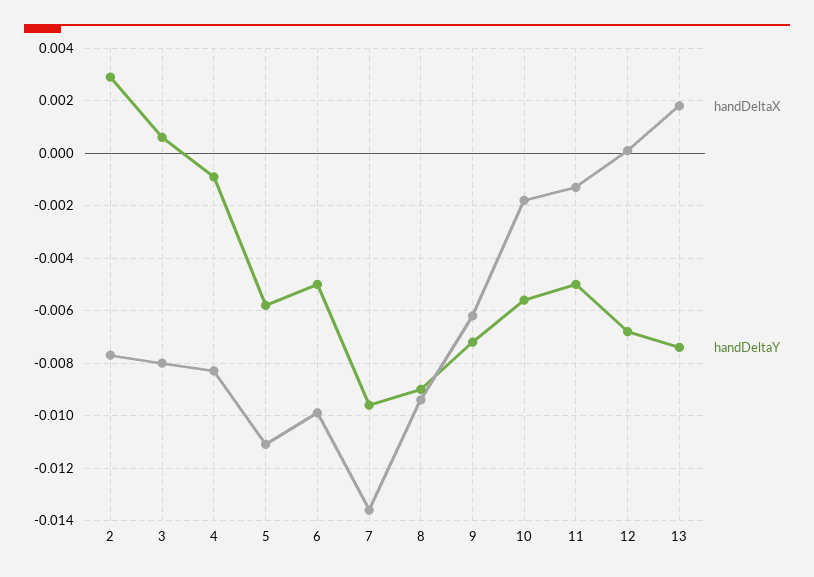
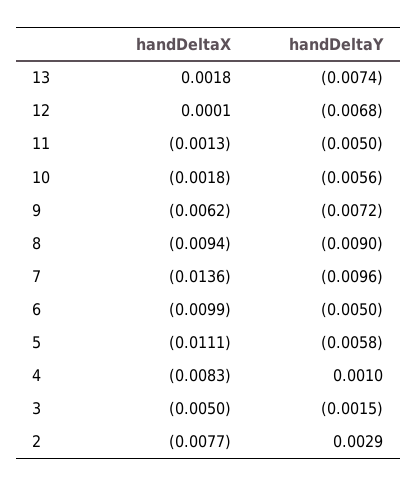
handDeltaX, 3: -0.008 -> -0.005
handDeltaY, 3: 0.0005 -> -0.0015
handDeltaY, 4: -0.001 -> 0.001

